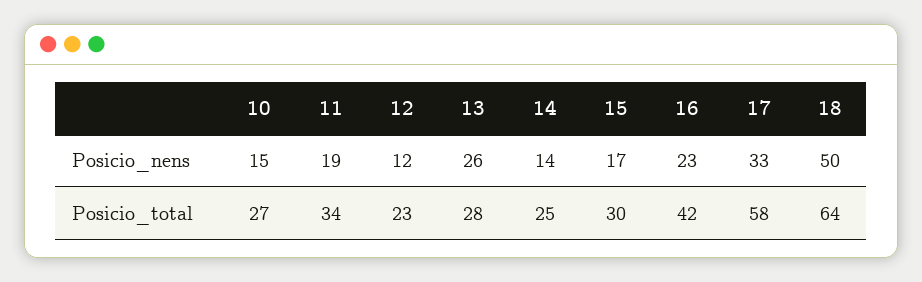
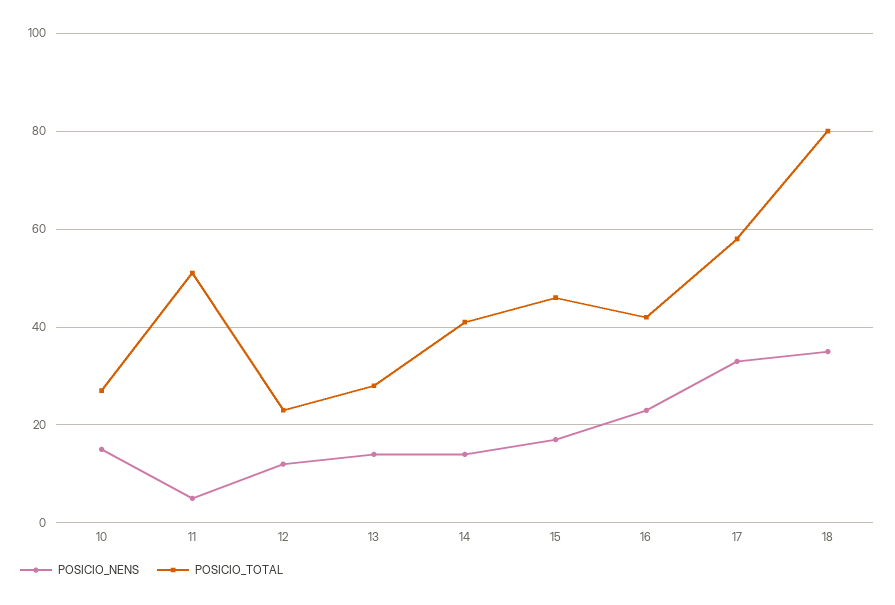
Posicio_nens, 11: 19 -> 5
Posicio_nens, 13: 26 -> 15
Posicio_nens, 18: 50 -> 35
Posicio_total, 11: 34 -> 50
Posicio_total, 14: 25 -> 40
Posicio_total, 15: 30 -> 45
Posicio_total, 18: 64 -> 80

